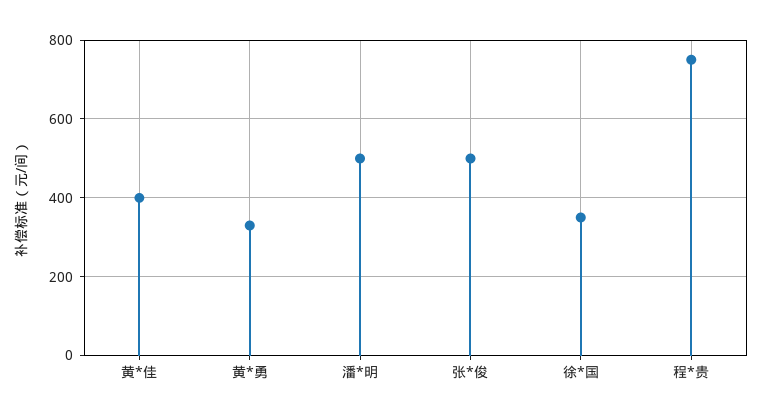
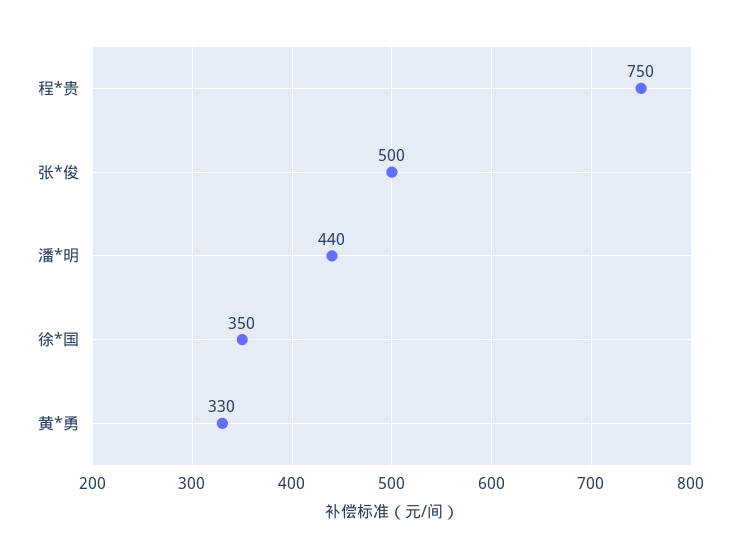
黄*佳: 400 -> none
潘*明: 500 -> 440

